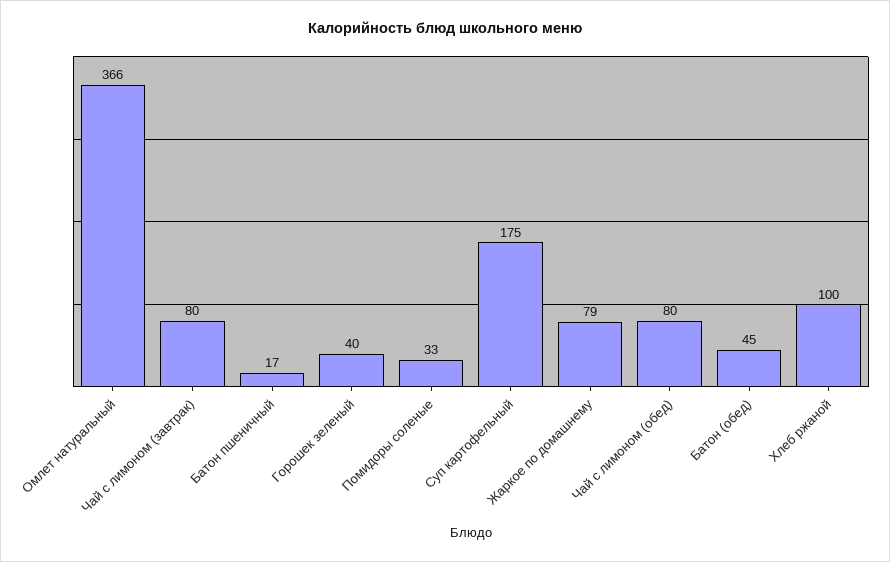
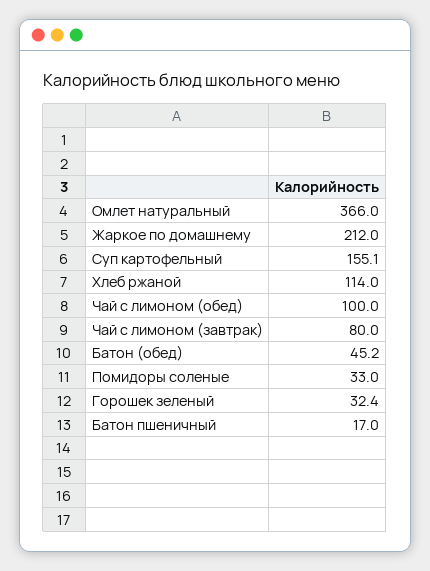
Горошек зеленый: 40 -> 32.4
Суп картофельный: 175 -> 155.1
Жаркое по домашнему: 79 -> 212
Чай с лимоном (обед): 80 -> 100
Хлеб ржаной: 100 -> 114

